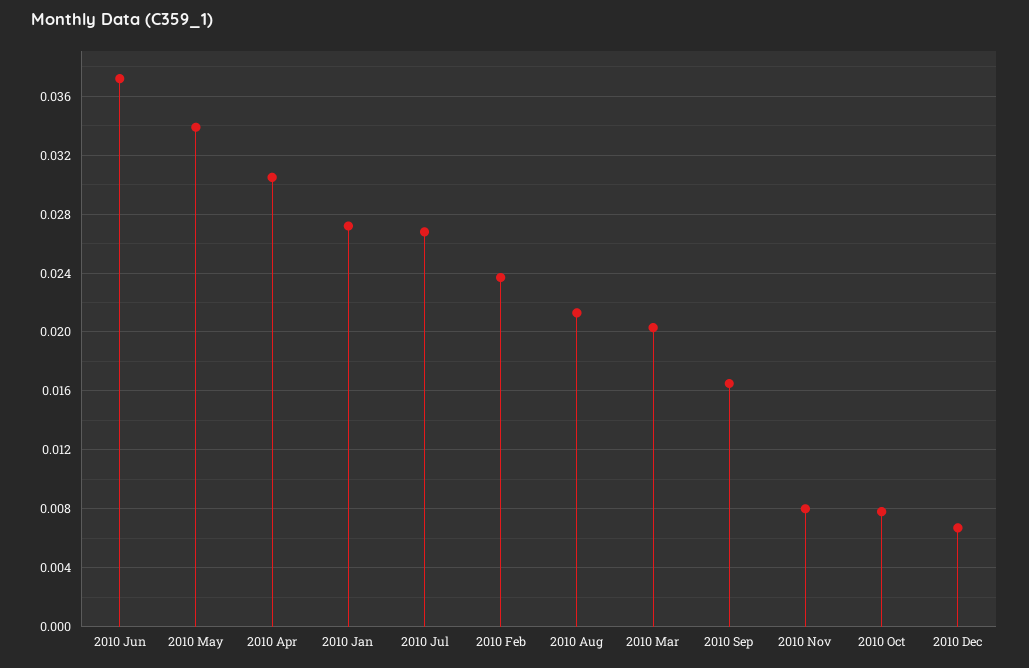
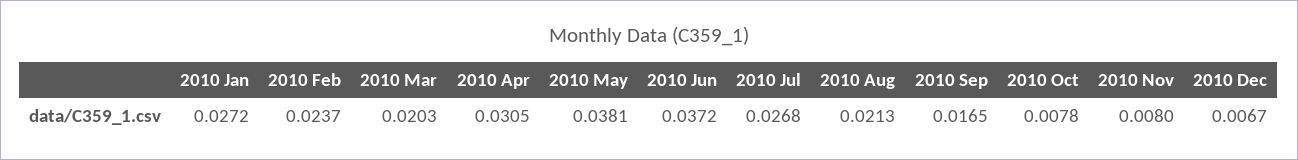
2010 May: 0.034 -> 0.0381

